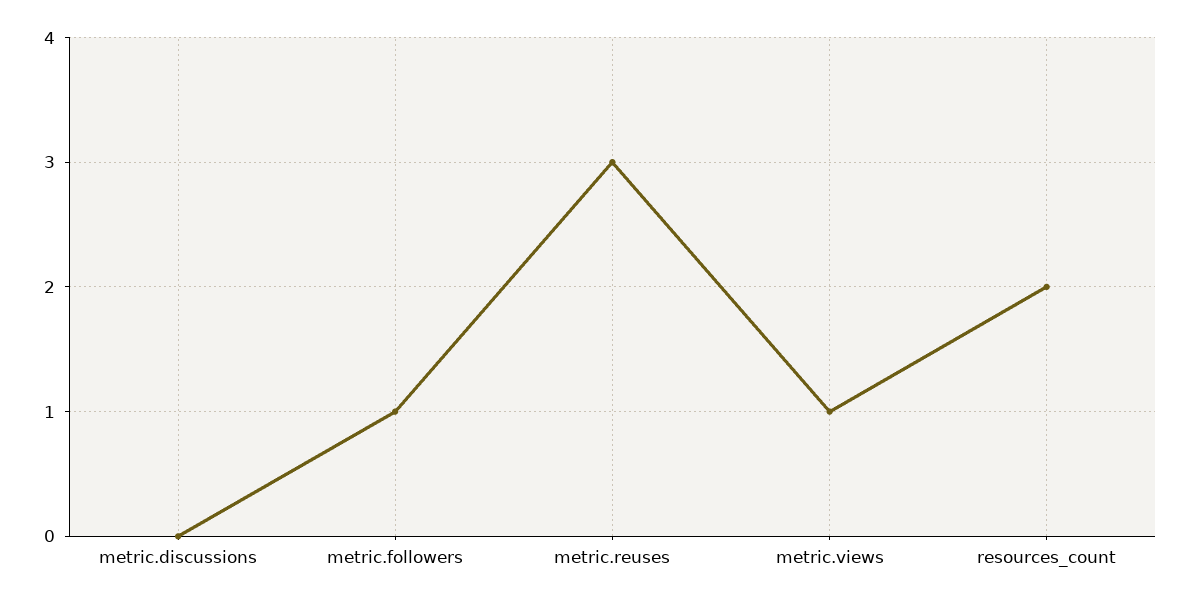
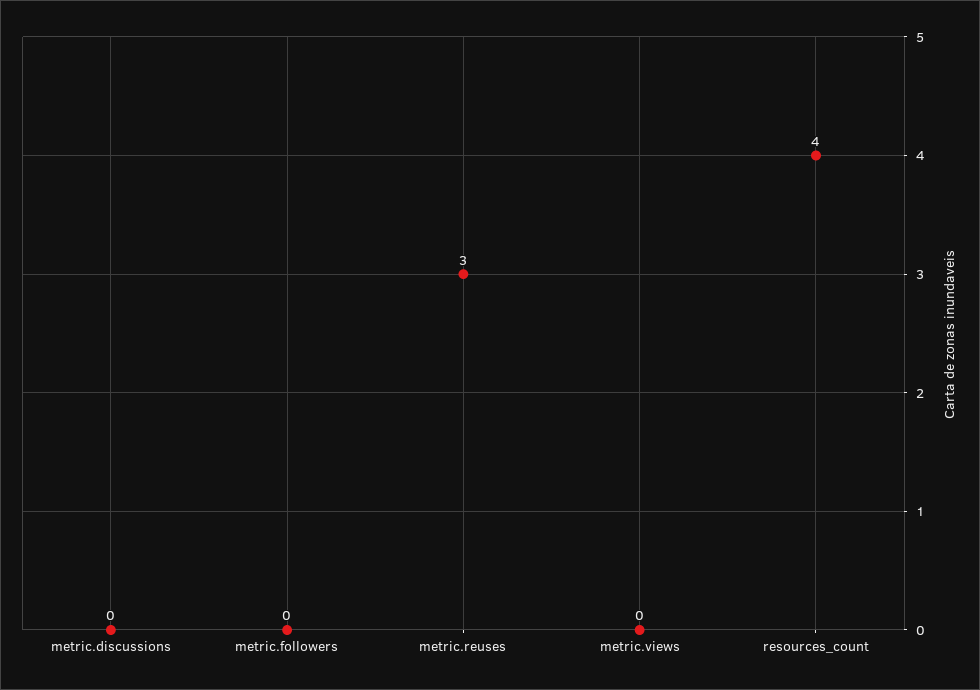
metric.followers: 1 -> 0
metric.views: 1 -> 0
resources_count: 2 -> 4

